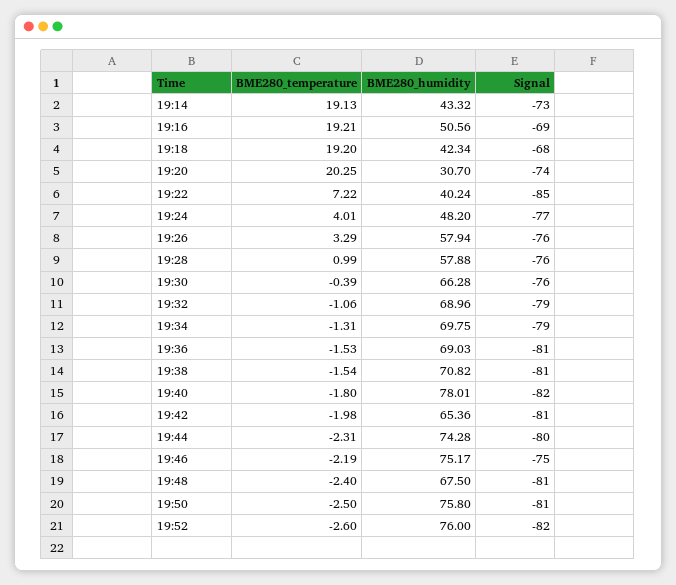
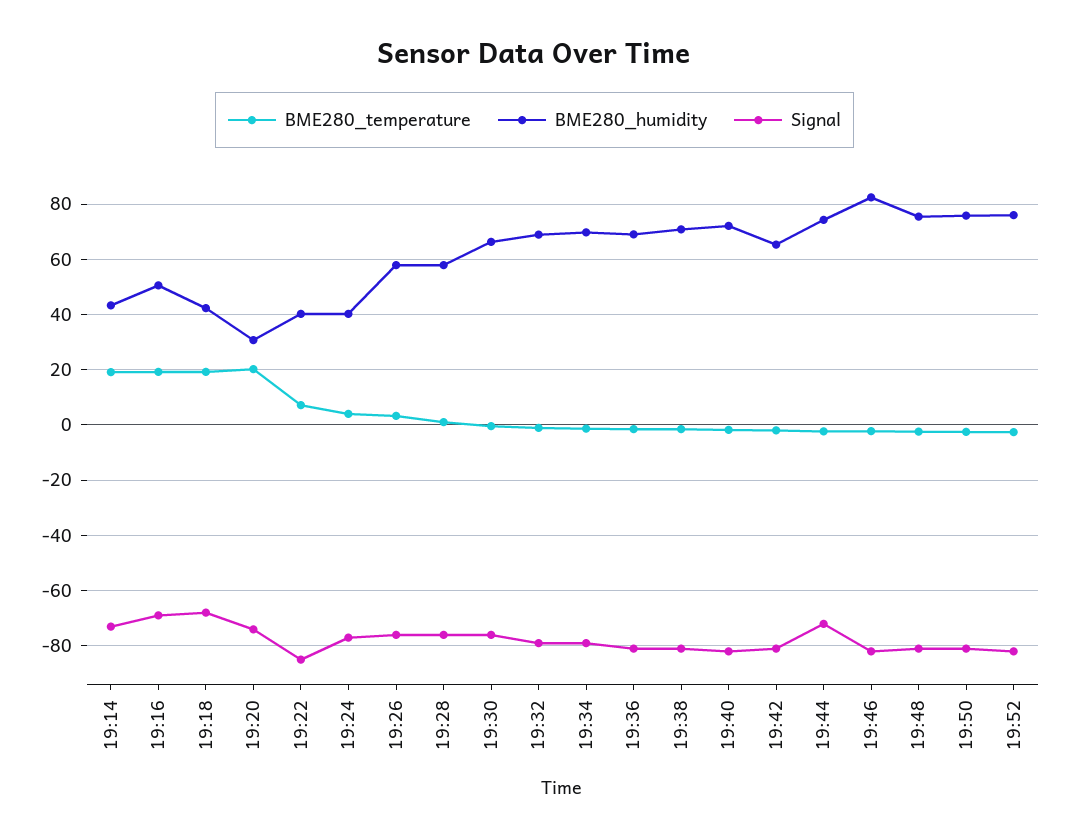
BME280_humidity, 19:24: 48.2 -> 40
BME280_humidity, 19:40: 78.01 -> 72.5
Signal, 19:44: -80 -> -72.5
BME280_humidity, 19:46: 75.17 -> 82.5
Signal, 19:46: -75 -> -82.5
BME280_humidity, 19:48: 67.5 -> 75

